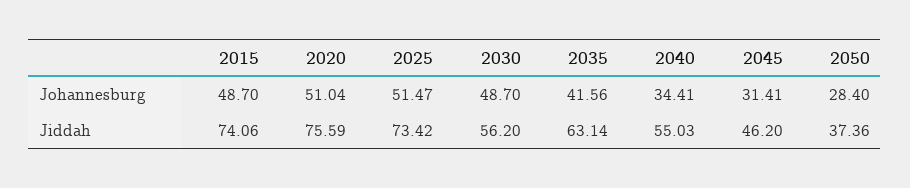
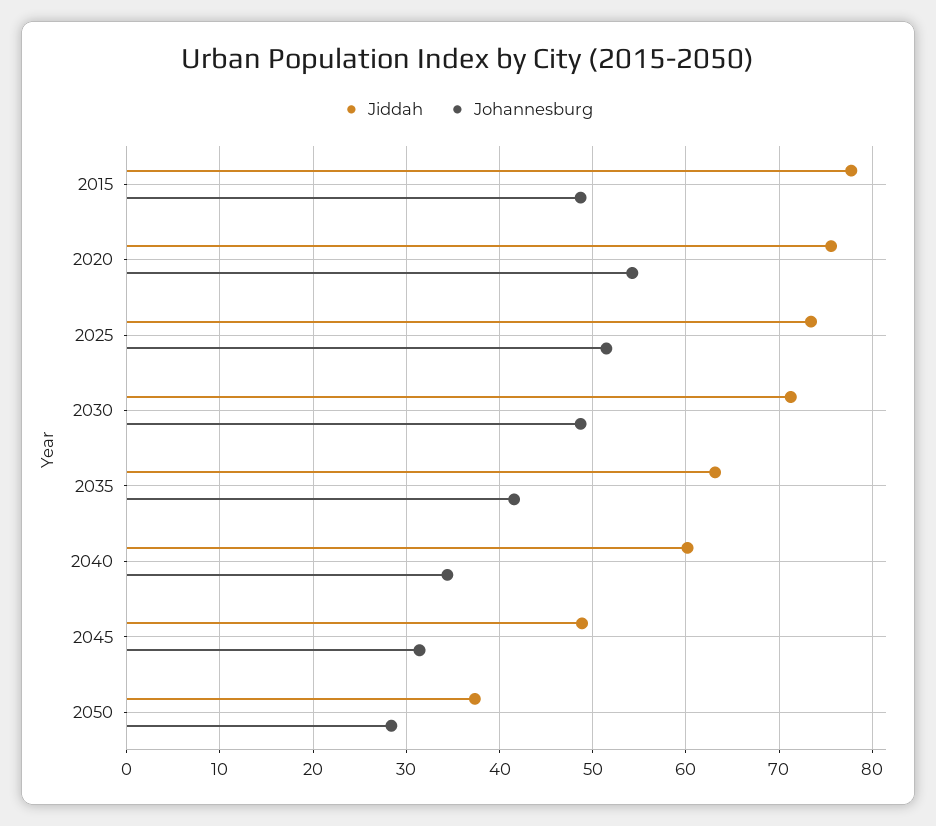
Johannesburg, 2020: 51.04 -> 54
Jiddah, 2015: 74.06 -> 78
Jiddah, 2030: 56.2 -> 71
Jiddah, 2040: 55.03 -> 60
Jiddah, 2045: 46.2 -> 49

